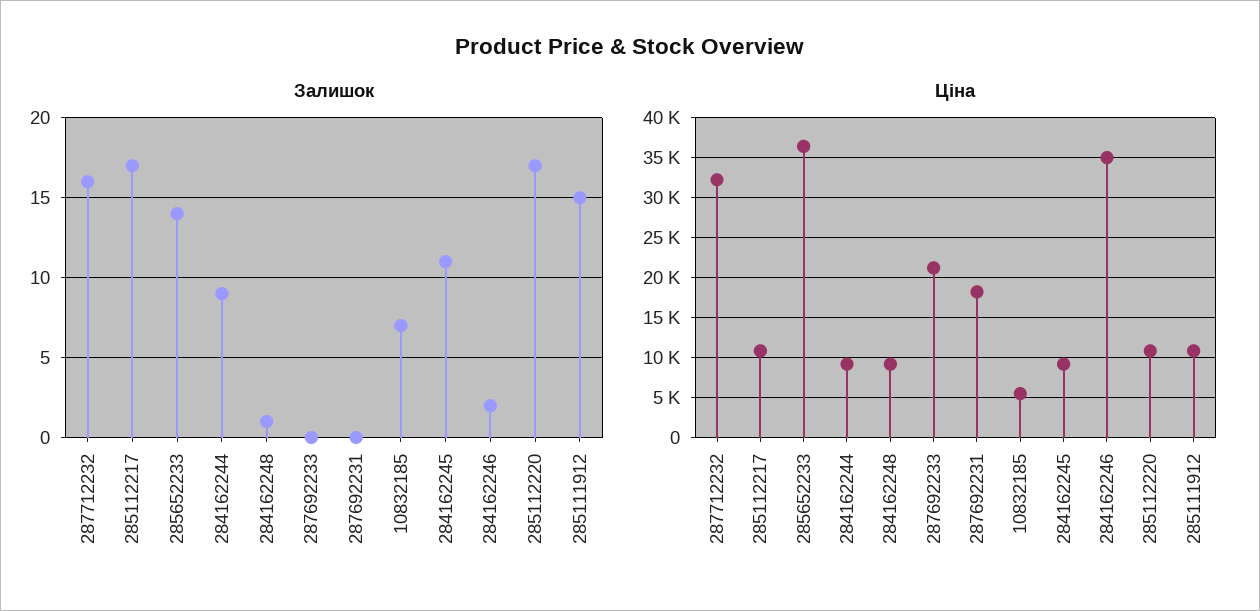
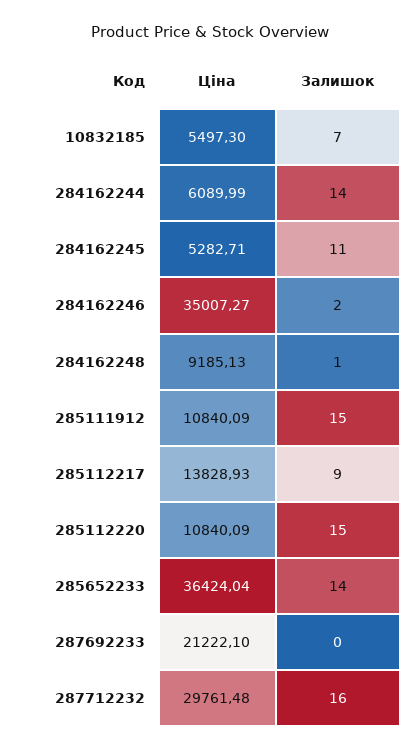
Залишок, 285112217: 17 -> 9
Залишок, 284162244: 9 -> 14
Залишок, 287692231: 0 -> none
Залишок, 285112220: 17 -> 15
Ціна, 287712232: 32000 -> 29761.48
Ціна, 285112217: 11000 -> 13828.93
Ціна, 284162244: 9000 -> 6089.99
Ціна, 287692231: 18000 -> none
Ціна, 284162245: 9000 -> 5282.71

